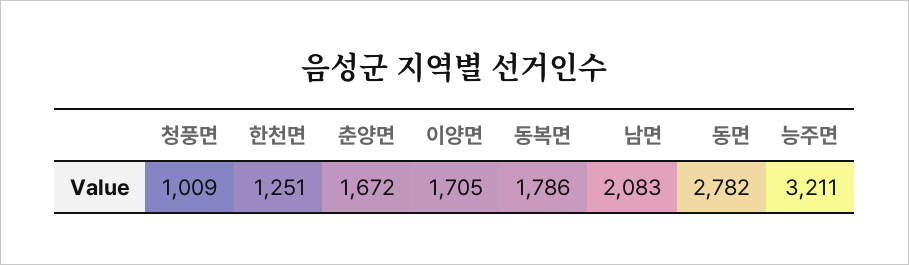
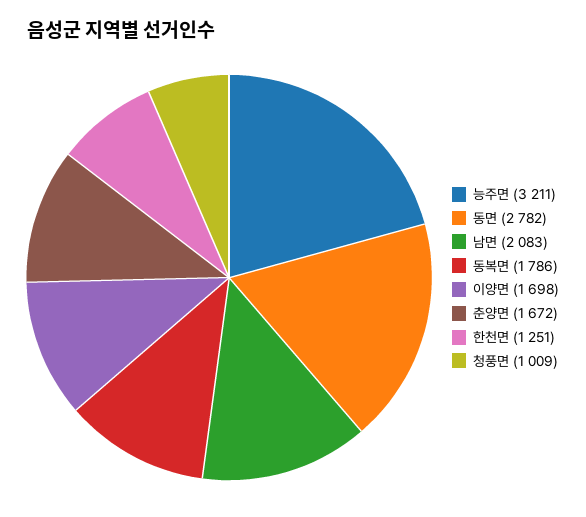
이양면: 1705 -> 1698

